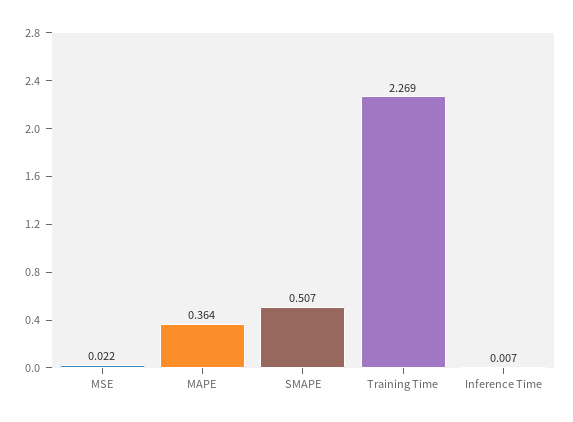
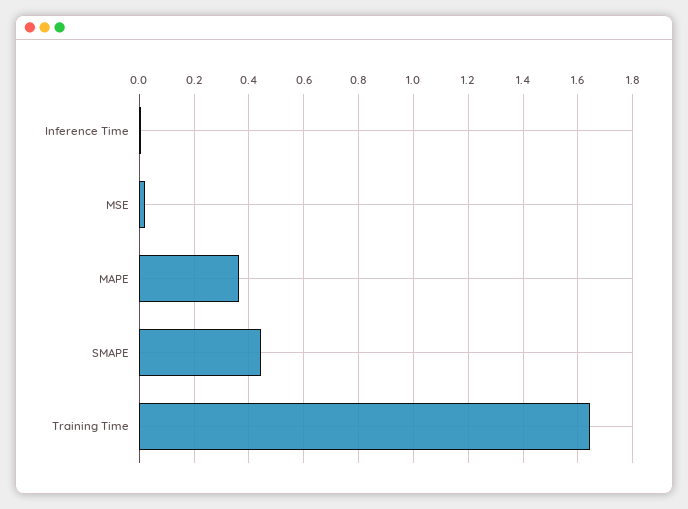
SMAPE: 0.507 -> 0.45
Training Time: 2.269 -> 1.65

